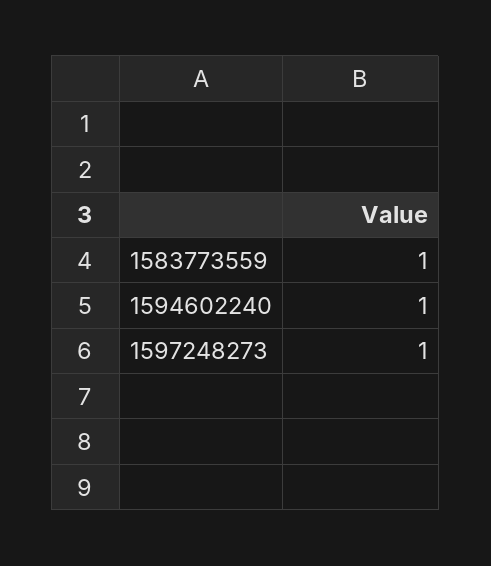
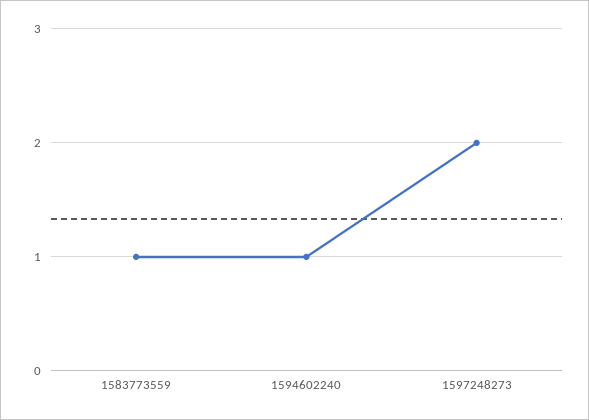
1597248273: 1 -> 2

